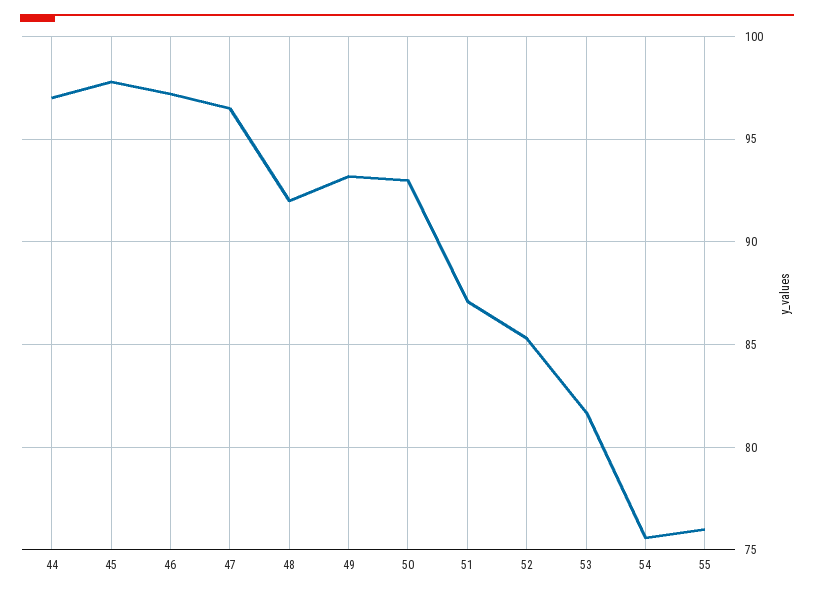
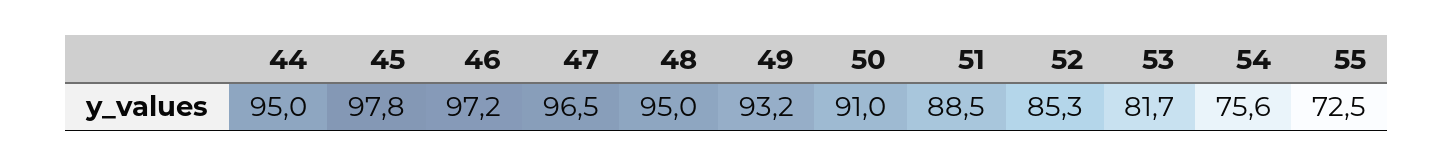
44: 97 -> 95
48: 92 -> 95
50: 93 -> 91
51: 87 -> 88.5
55: 76 -> 72.5

